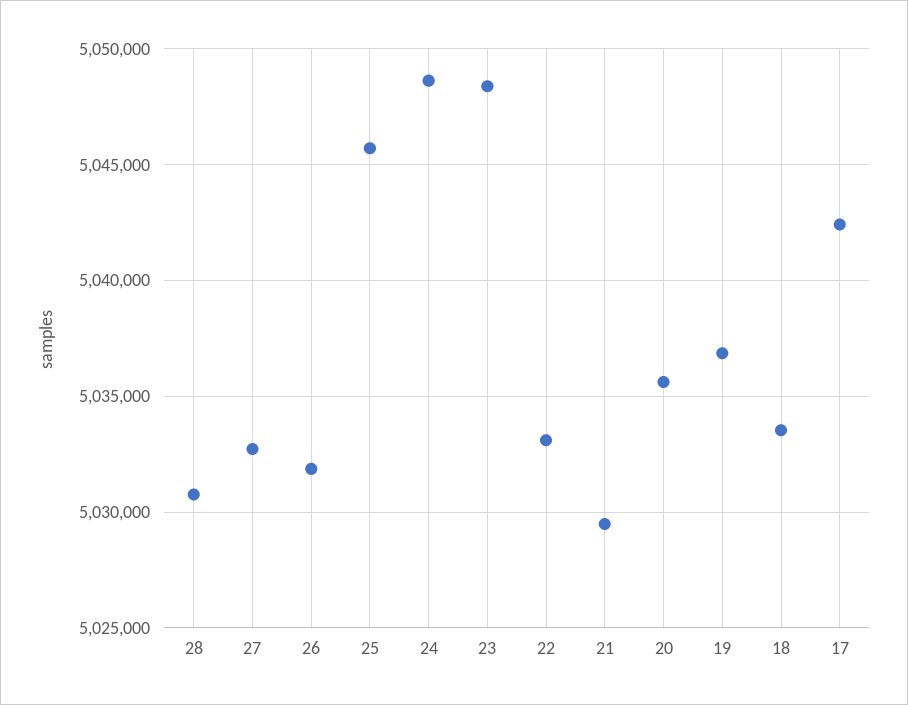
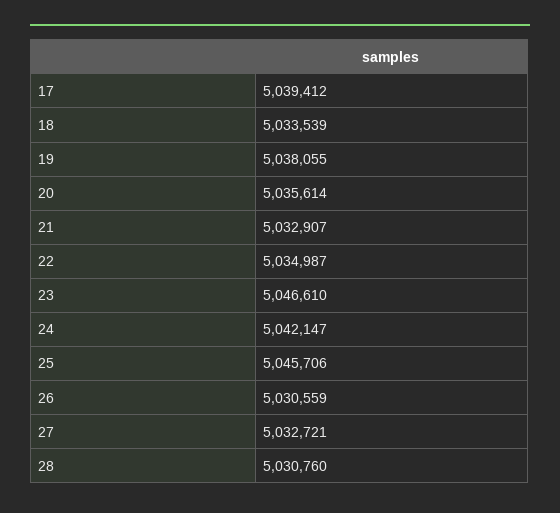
26: 5032000 -> 5030559
24: 5048500 -> 5042147
23: 5048500 -> 5046610
22: 5033000 -> 5034987
21: 5029500 -> 5032907
19: 5037000 -> 5038055
17: 5042500 -> 5039412

